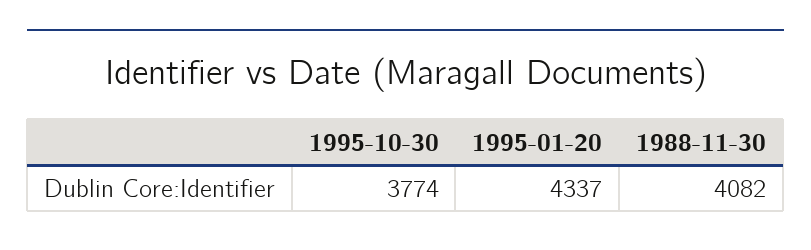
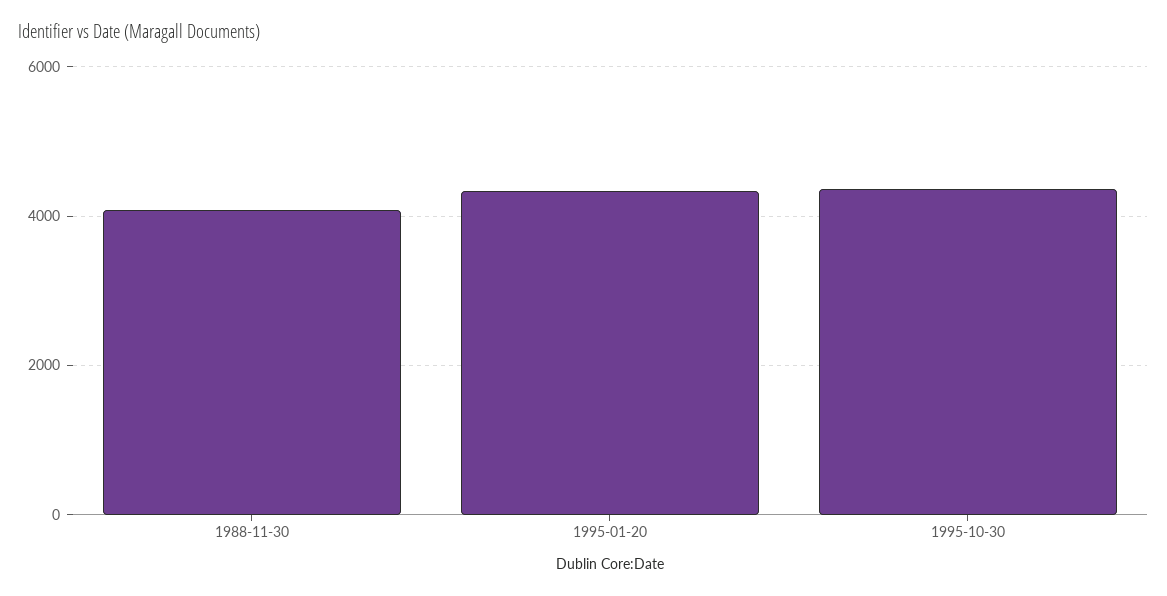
1995-10-30: 3774 -> 4400

